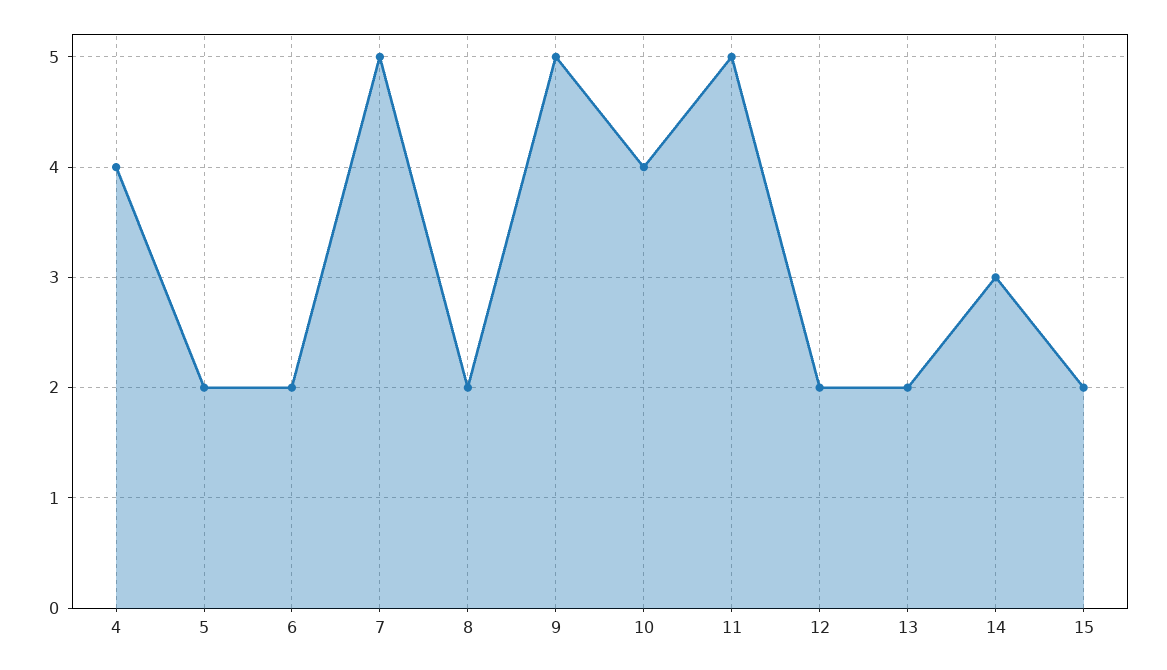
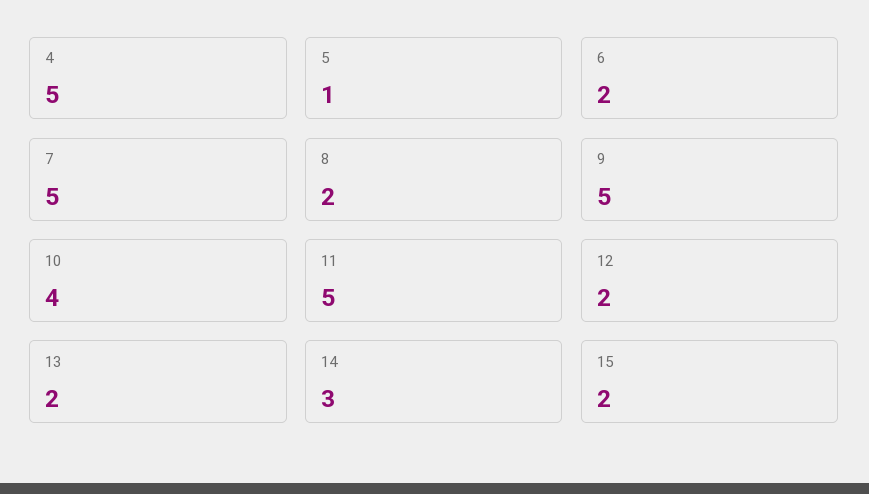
4: 4 -> 5
5: 2 -> 1

